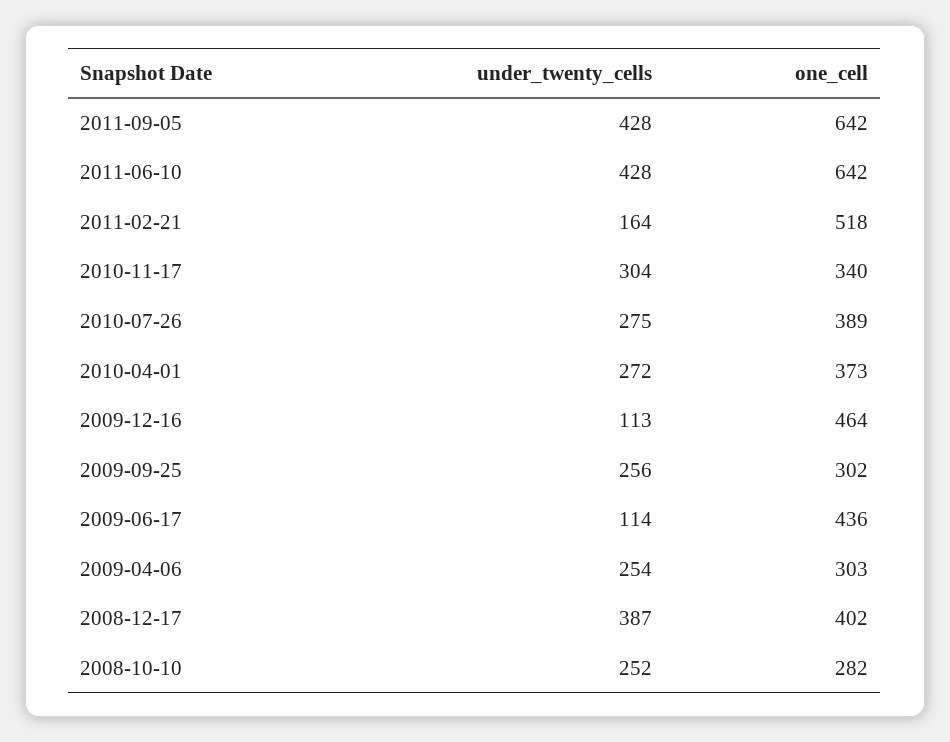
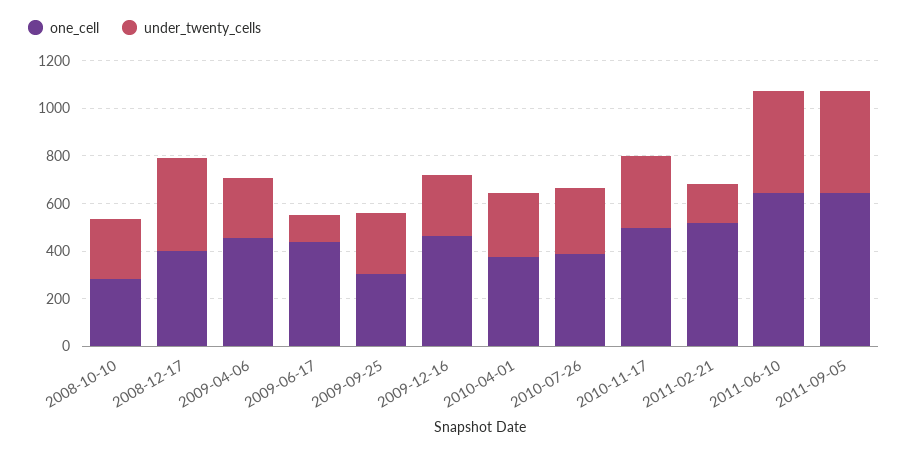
one_cell, 2010-11-17: 340 -> 500
under_twenty_cells, 2009-12-16: 113 -> 250
one_cell, 2009-04-06: 303 -> 450

